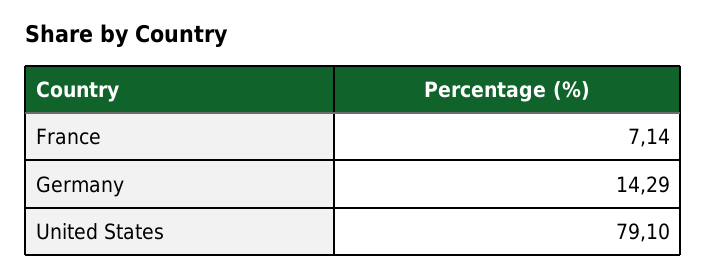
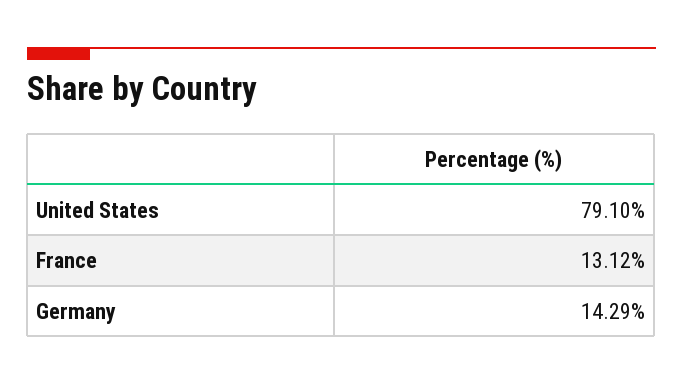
France: 7.14 -> 13.12

